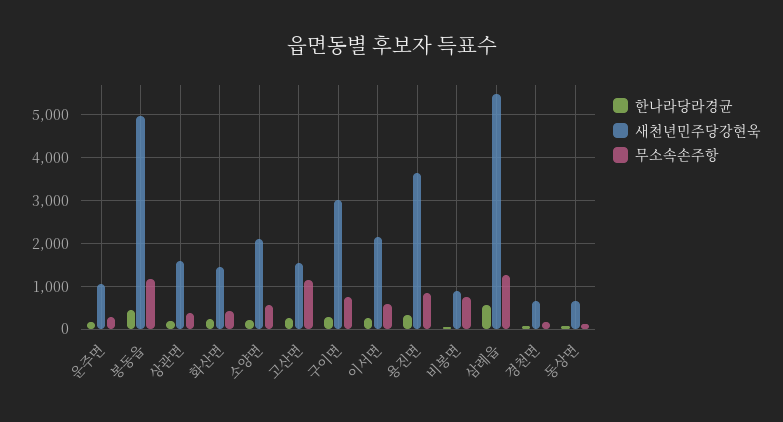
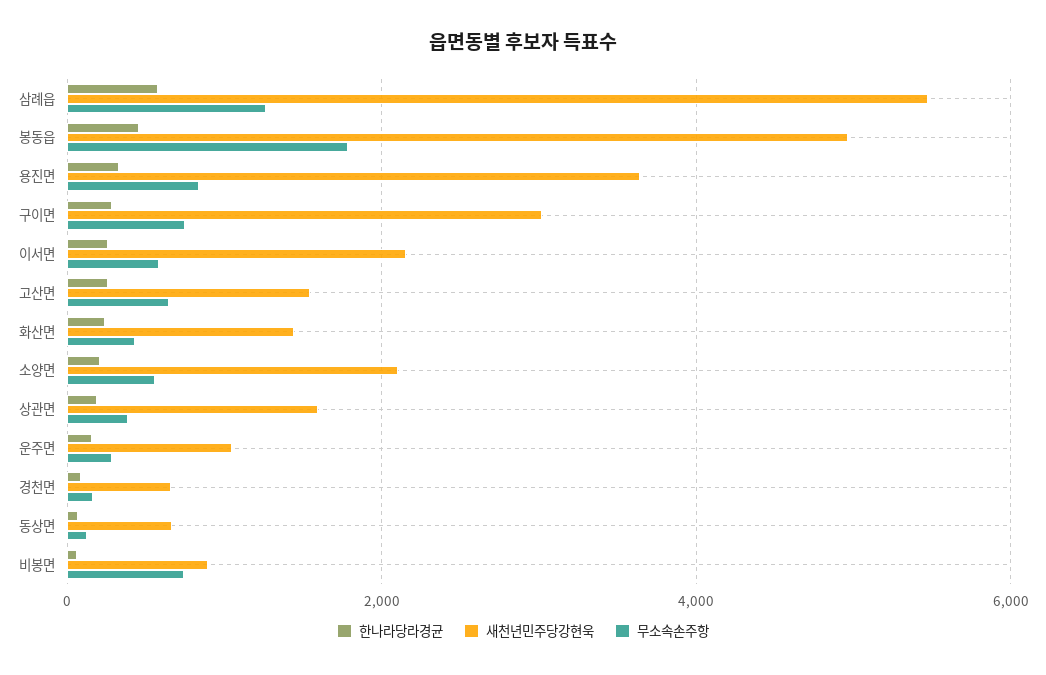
무소속손주항, 봉동읍: 1200 -> 1800
무소속손주항, 고산면: 1200 -> 600

